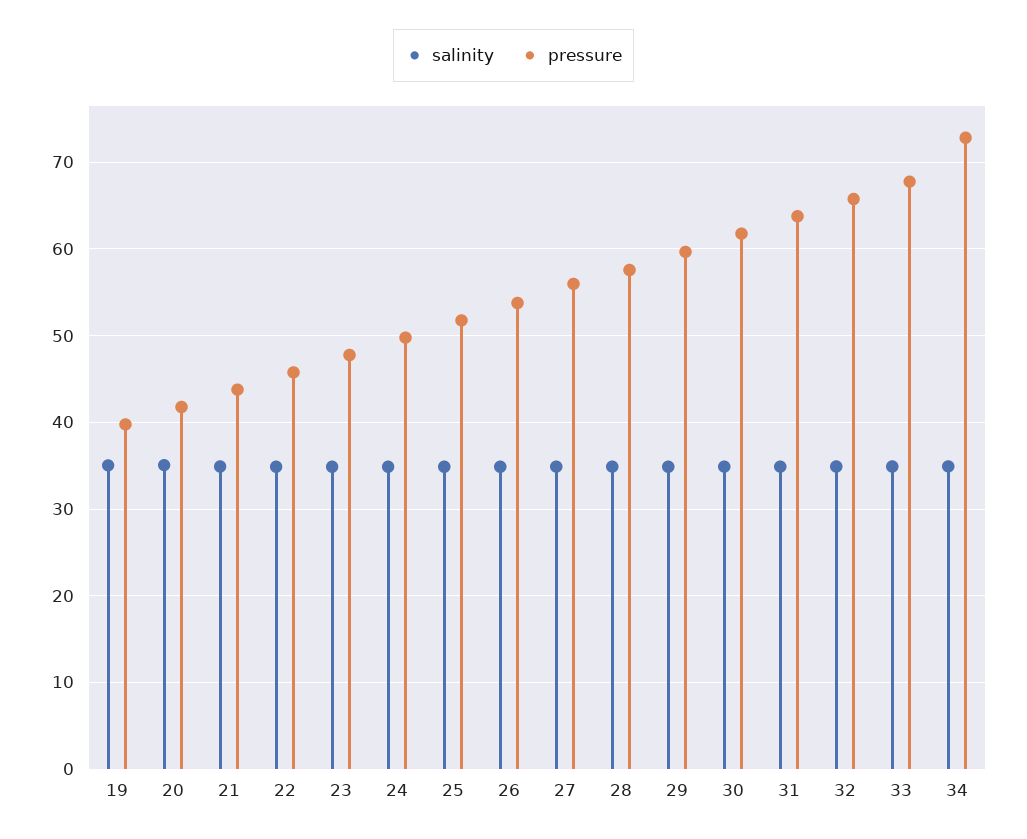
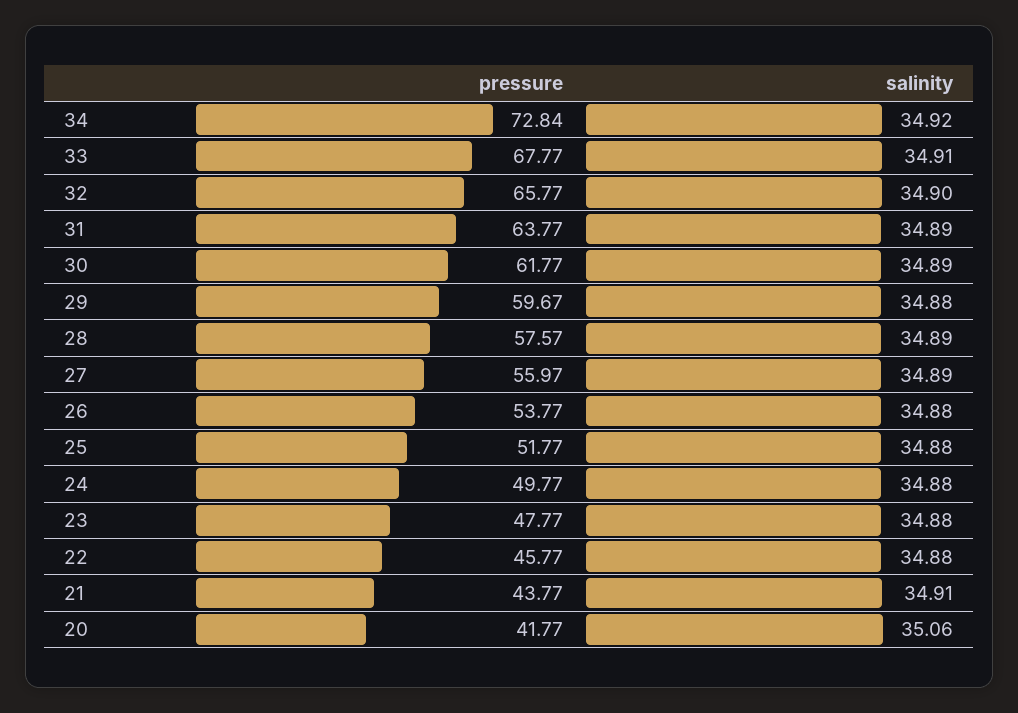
salinity, 19: 35 -> none
pressure, 19: 40 -> none

